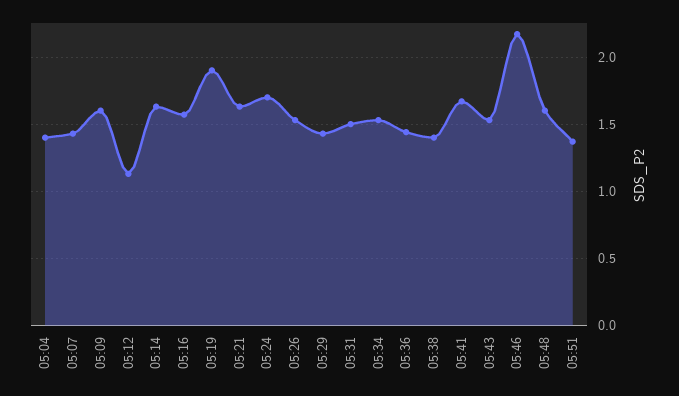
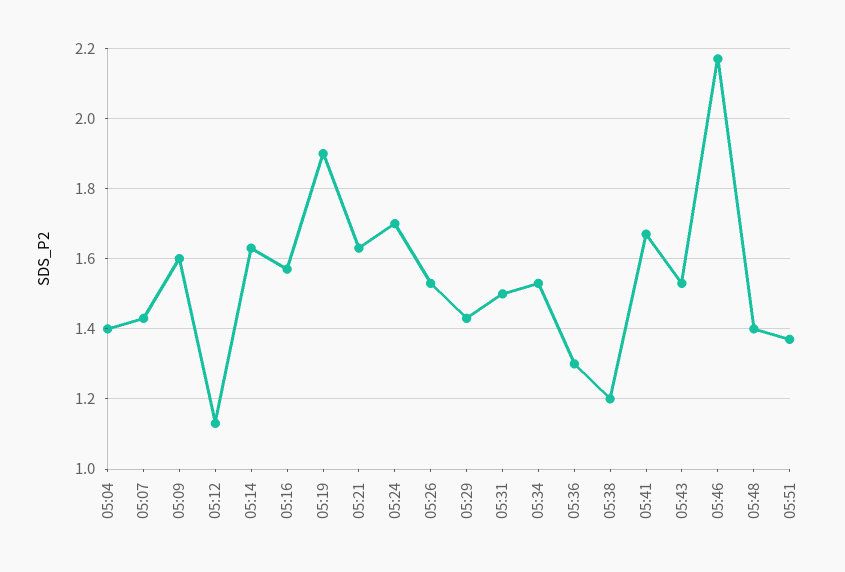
05:36: 1.45 -> 1.3
05:38: 1.4 -> 1.2
05:48: 1.6 -> 1.4

